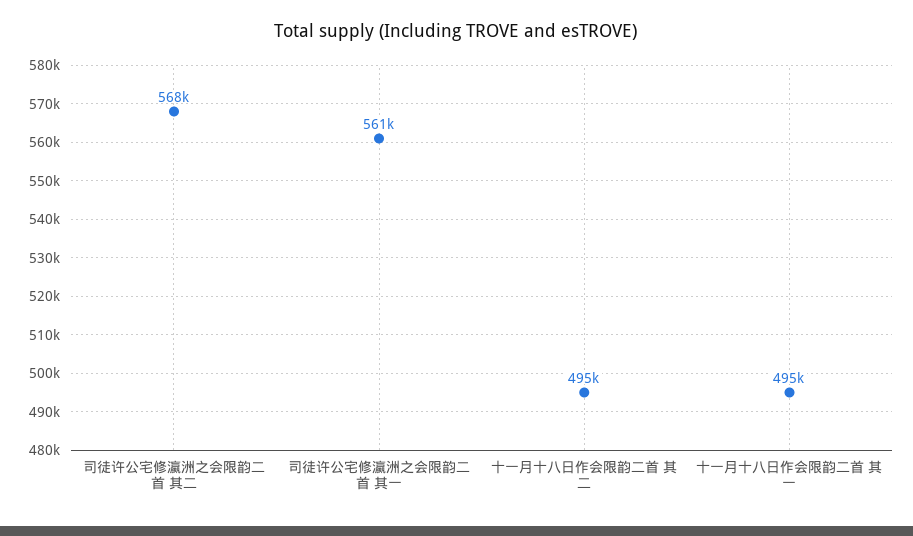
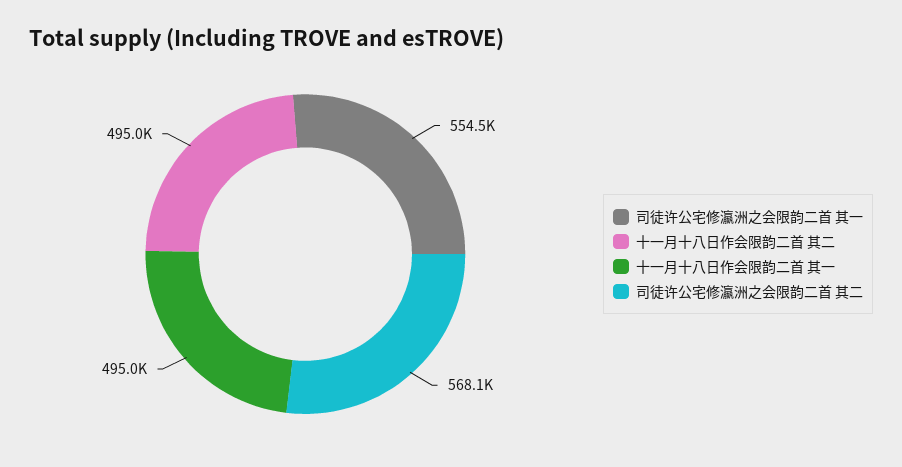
司徒许公宅修瀛洲之会限韵二首 其一: 561000 -> 554500

